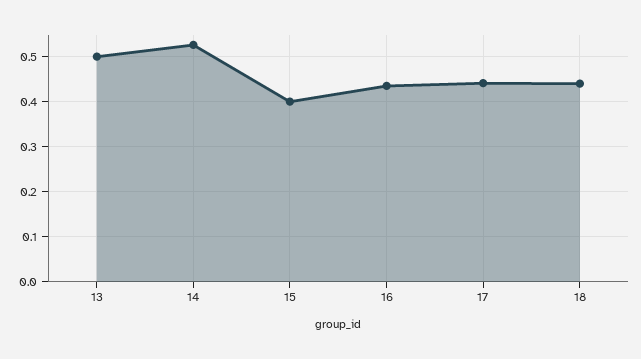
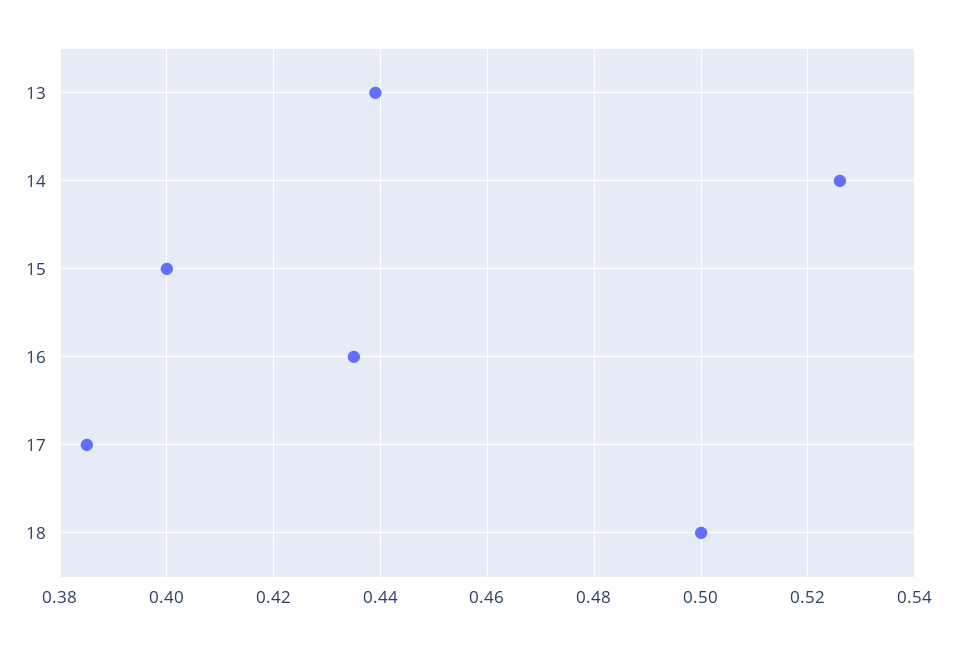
13: 0.5 -> 0.44
17: 0.44 -> 0.385
18: 0.44 -> 0.5

